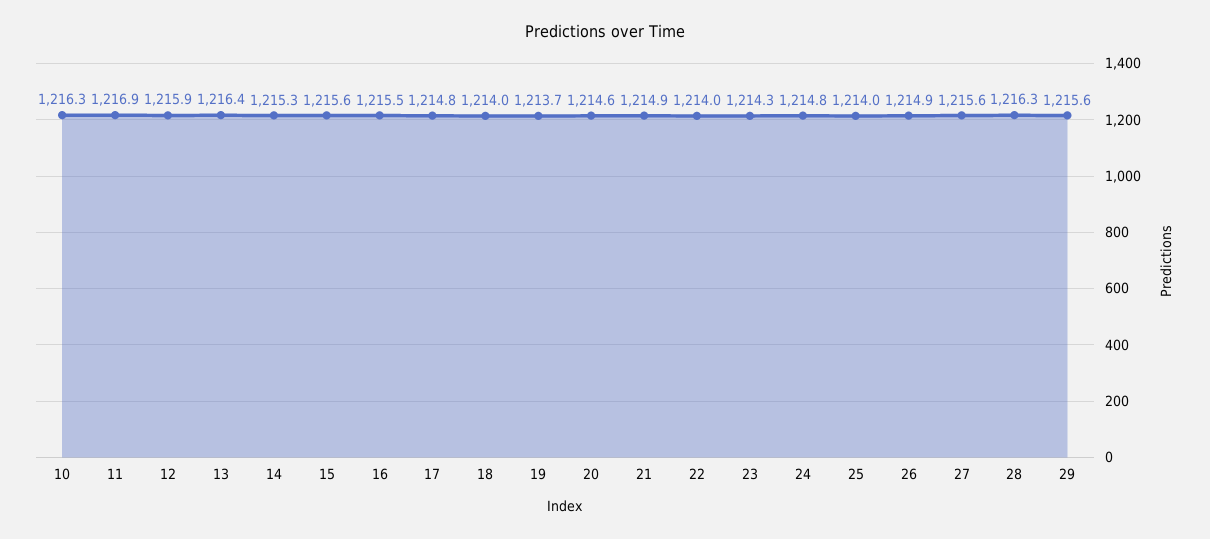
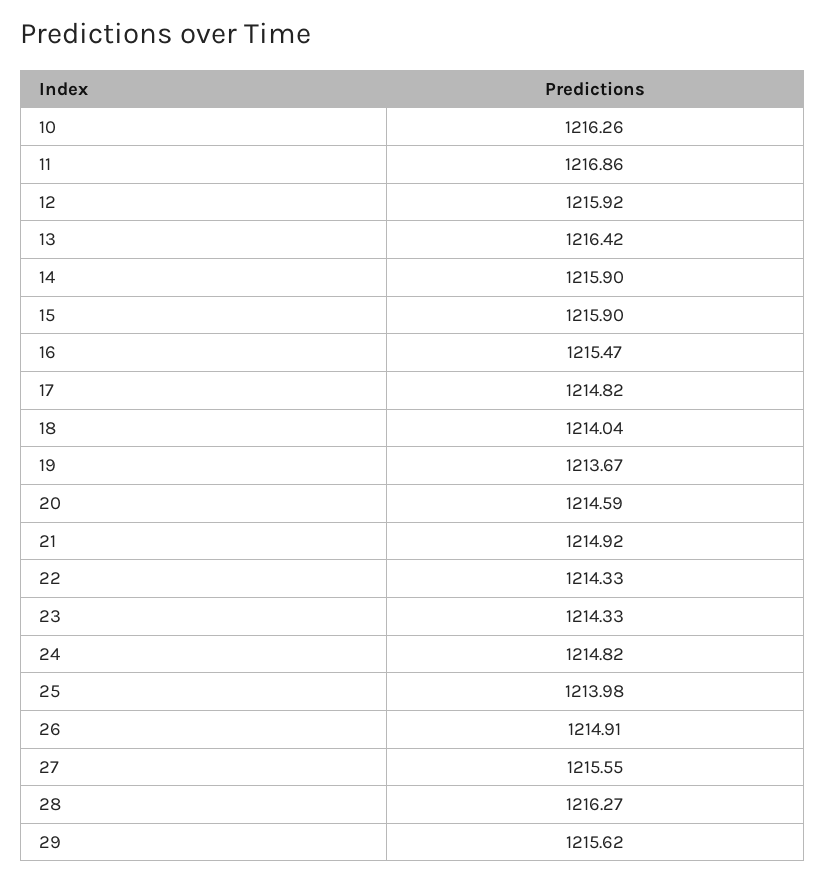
14: 1215.3 -> 1215.9
15: 1215.6 -> 1215.9
22: 1214 -> 1214.33

